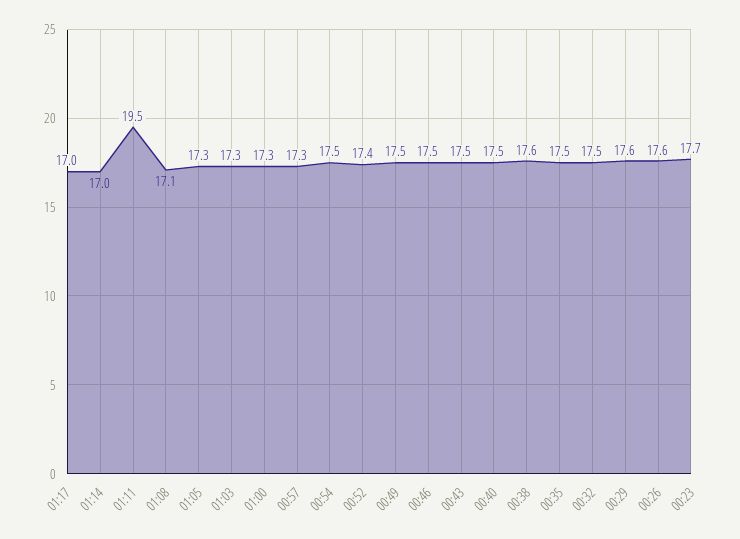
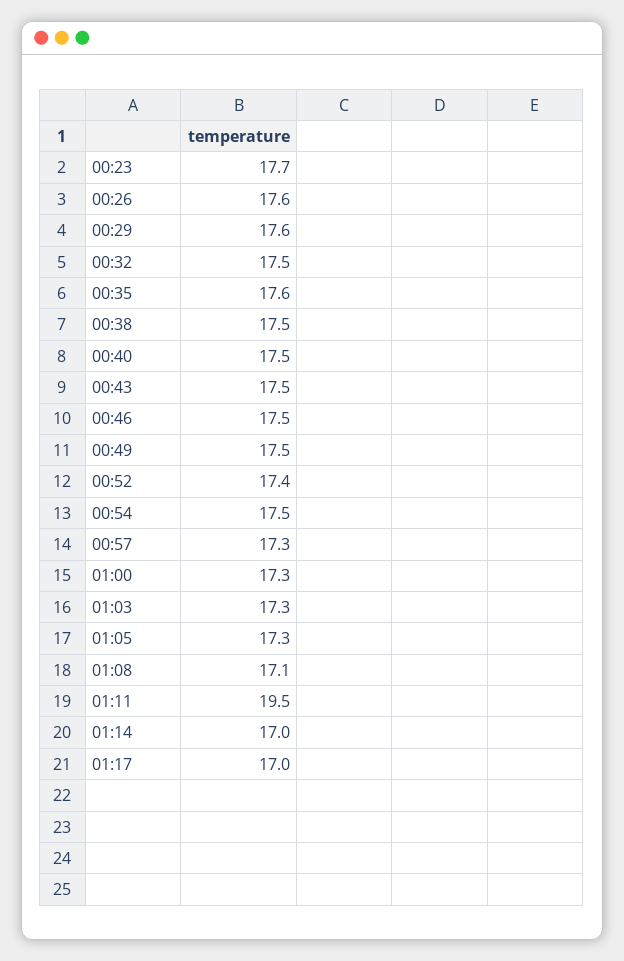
00:38: 17.6 -> 17.5
00:35: 17.5 -> 17.6

